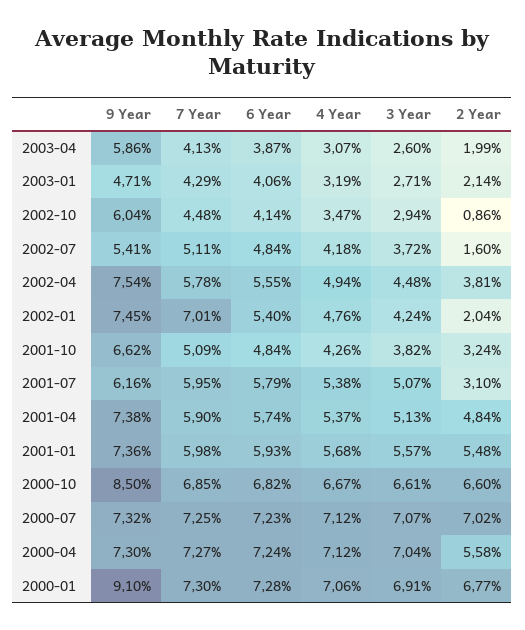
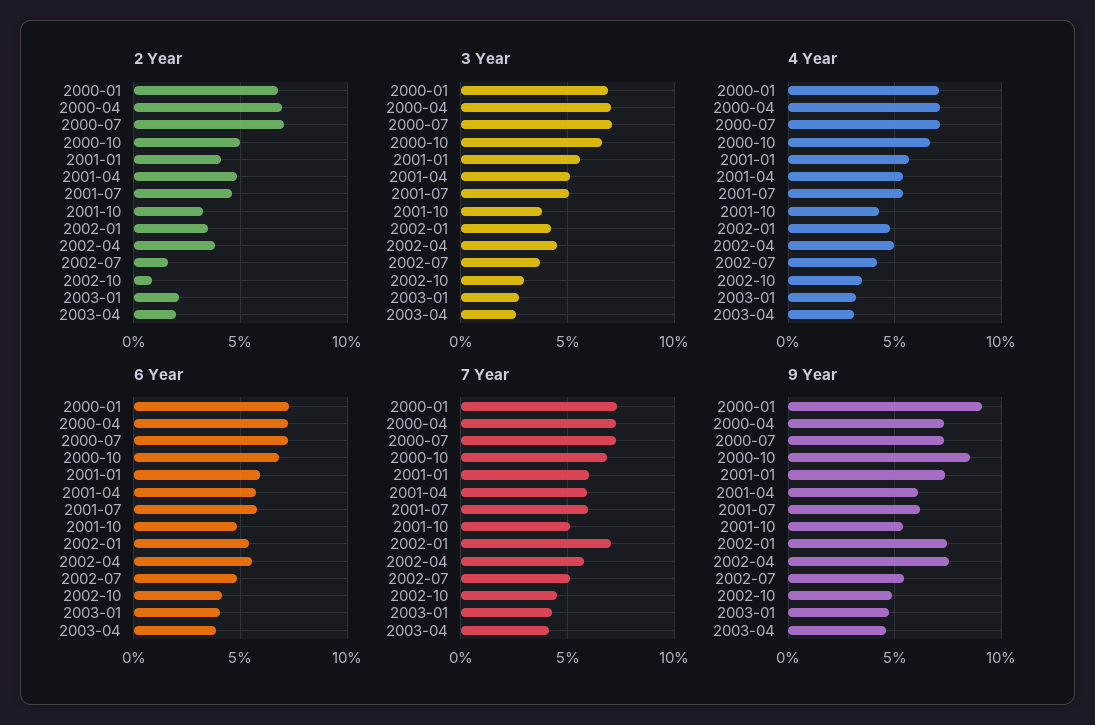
9 Year, 2003-04: 5.86 -> 4.5
9 Year, 2002-10: 6.04 -> 5
2 Year, 2002-01: 2.04 -> 3.5
9 Year, 2001-10: 6.62 -> 5.5
2 Year, 2001-07: 3.1 -> 4.5
9 Year, 2001-04: 7.38 -> 6
2 Year, 2001-01: 5.48 -> 4
2 Year, 2000-10: 6.6 -> 5
2 Year, 2000-04: 5.58 -> 7

